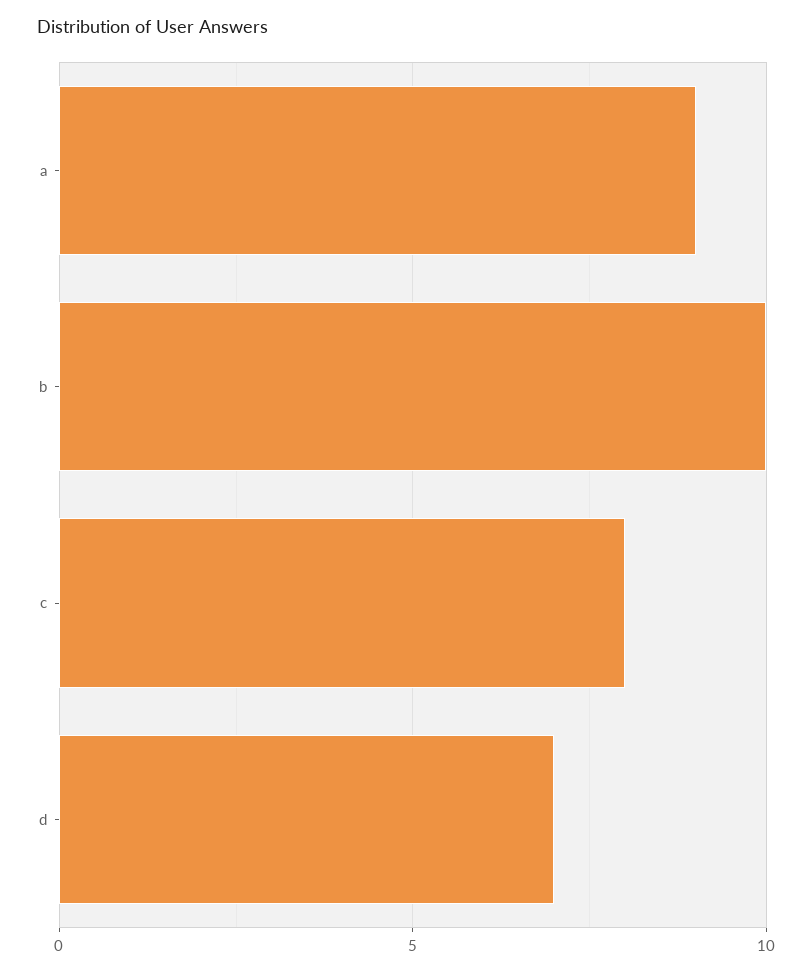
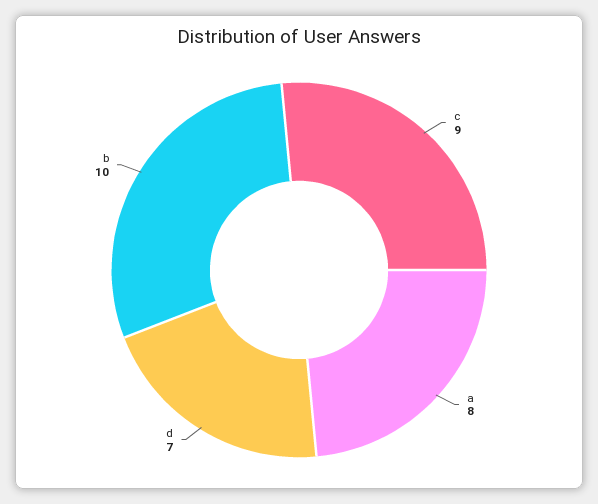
a: 9 -> 8
c: 8 -> 9

